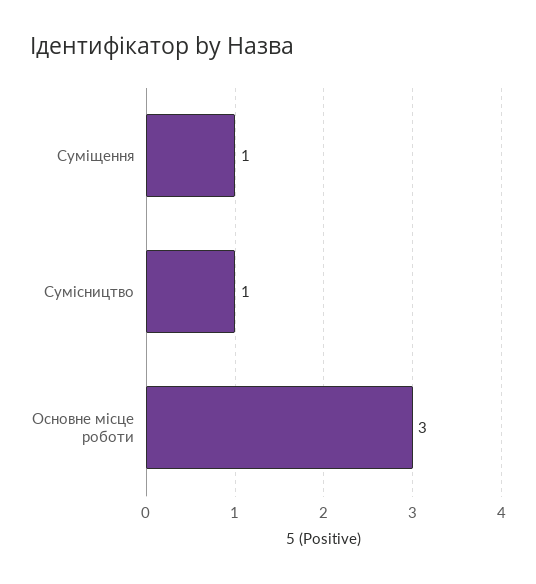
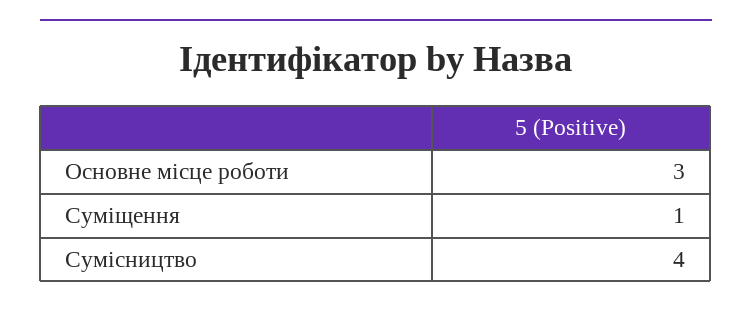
Сумісництво: 1 -> 4

